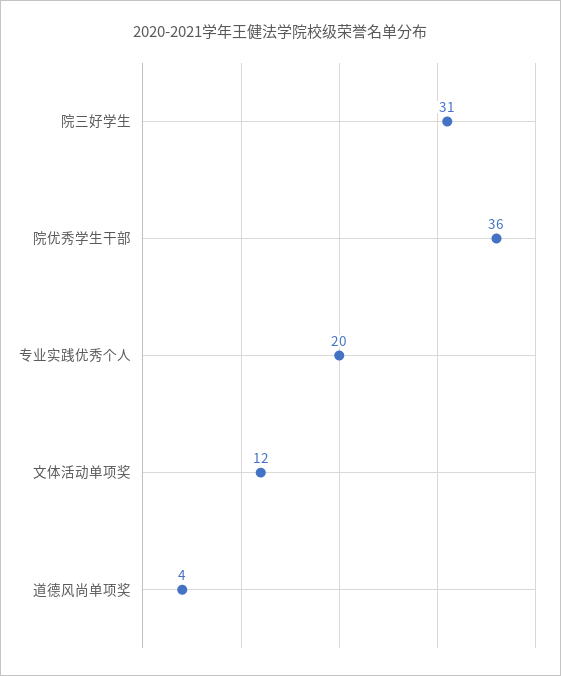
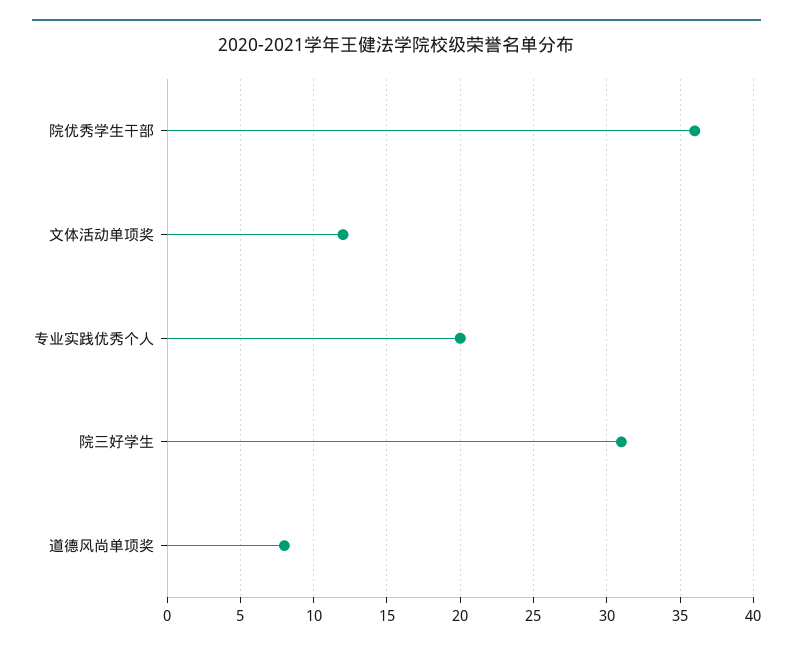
道德风尚单项奖: 4 -> 8

